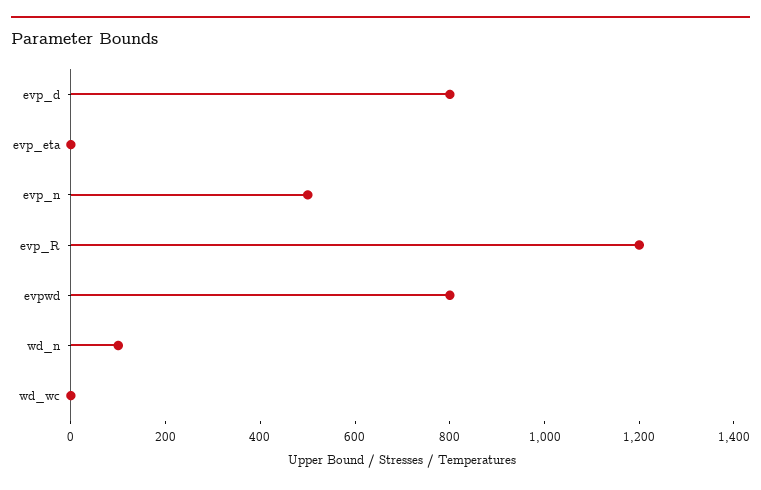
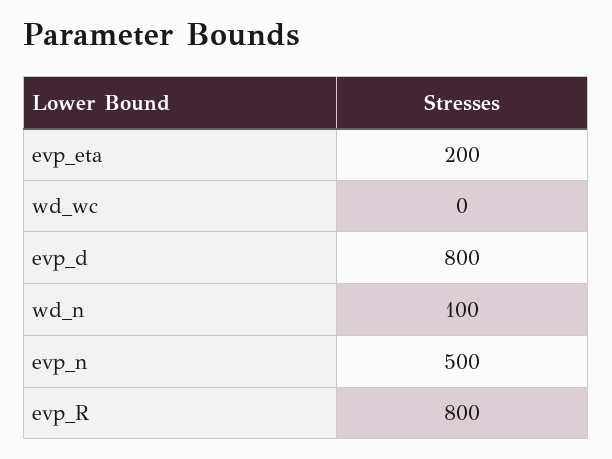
evp_eta: 0 -> 200
evp_R: 1200 -> 800
evpwd: 800 -> none

